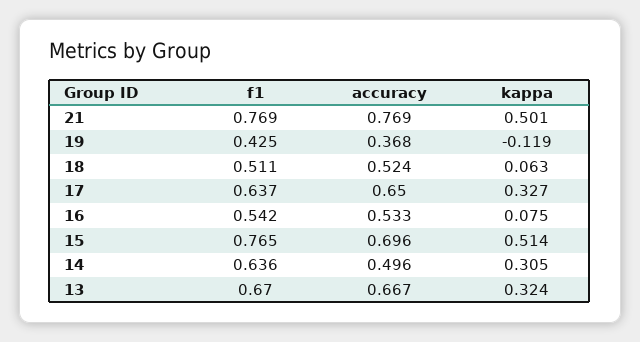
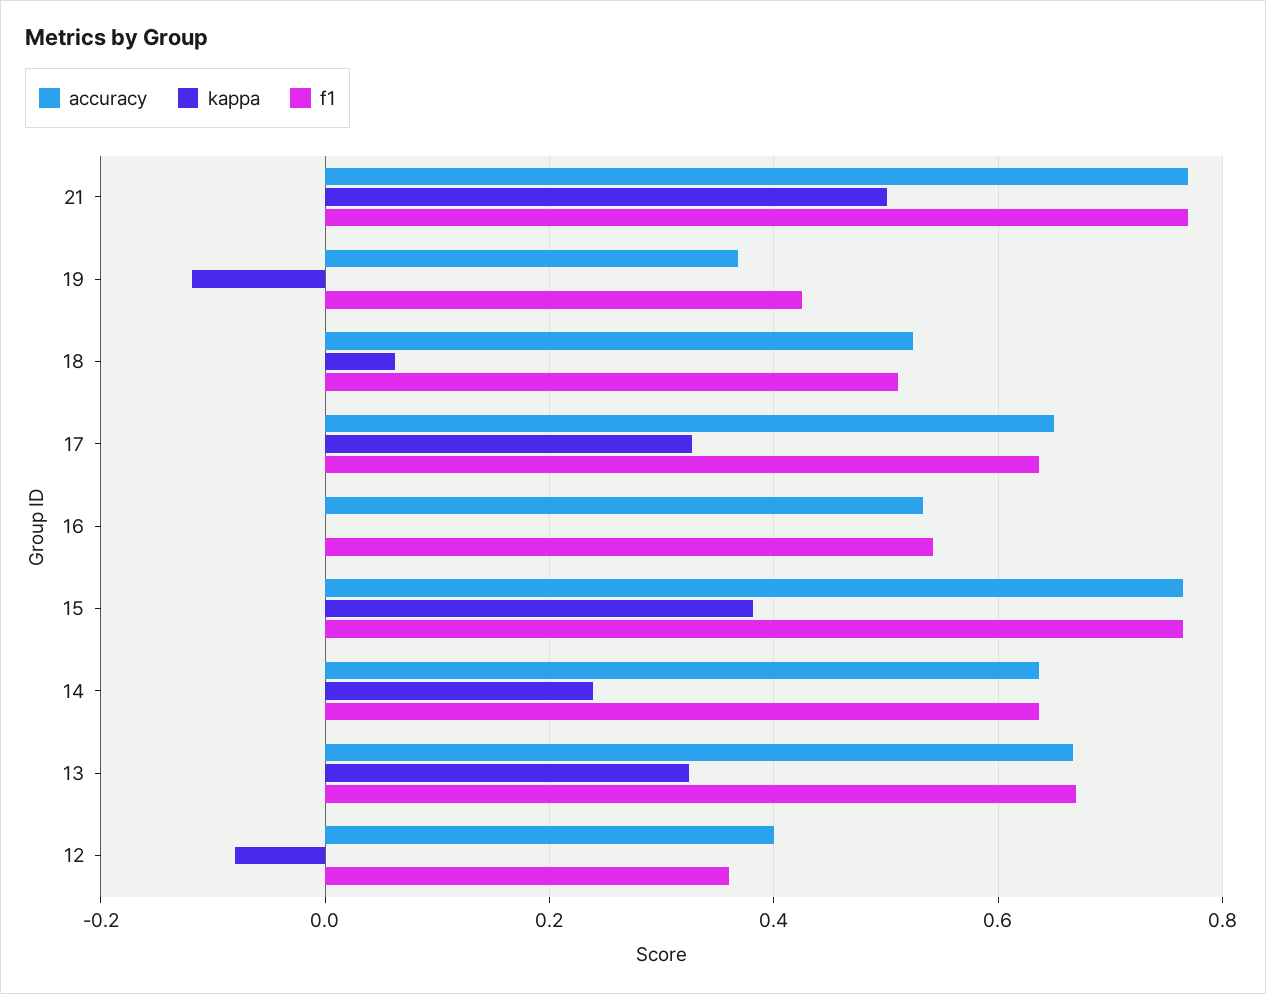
kappa, 16: 0.075 -> 0
accuracy, 15: 0.696 -> 0.76
kappa, 15: 0.514 -> 0.38
accuracy, 14: 0.496 -> 0.64
kappa, 14: 0.305 -> 0.24
accuracy, 12: none -> 0.4
kappa, 12: none -> -0.08
f1, 12: none -> 0.36

